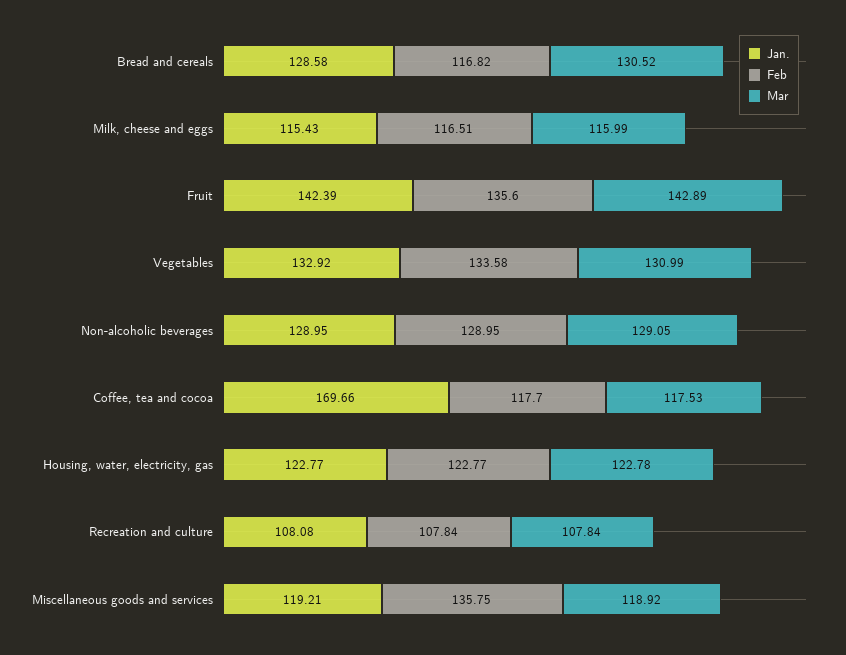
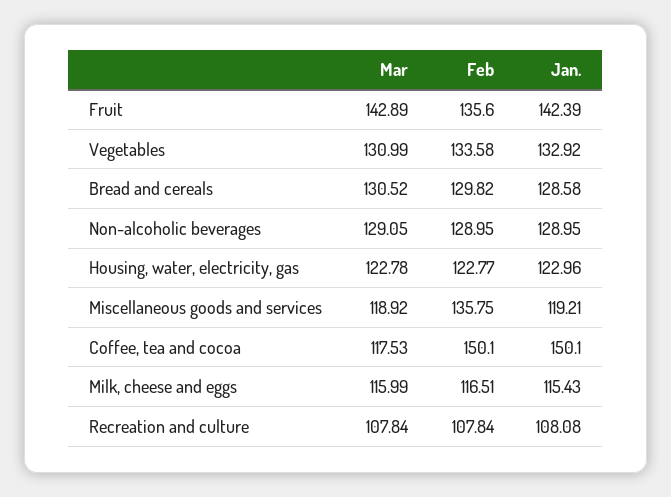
Feb, Bread and cereals: 116.82 -> 129.82
Jan., Coffee, tea and cocoa: 169.66 -> 150.1
Feb, Coffee, tea and cocoa: 117.7 -> 150.1
Jan., Housing, water, electricity, gas: 122.77 -> 122.96

